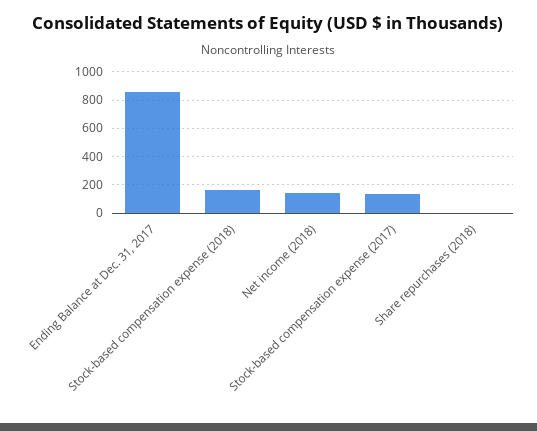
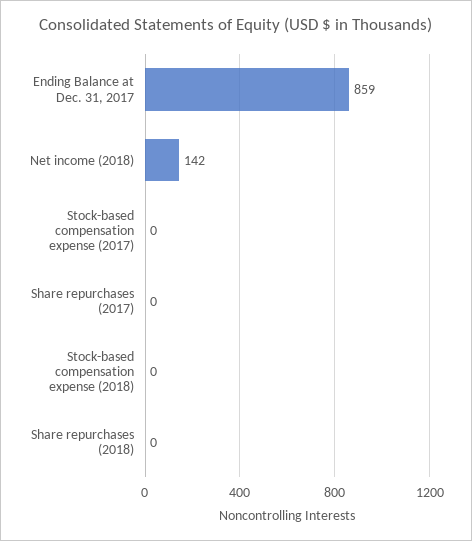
Stock-based compensation expense (2018): 150 -> 0
Stock-based compensation expense (2017): 150 -> 0
Share repurchases (2017): none -> 0

